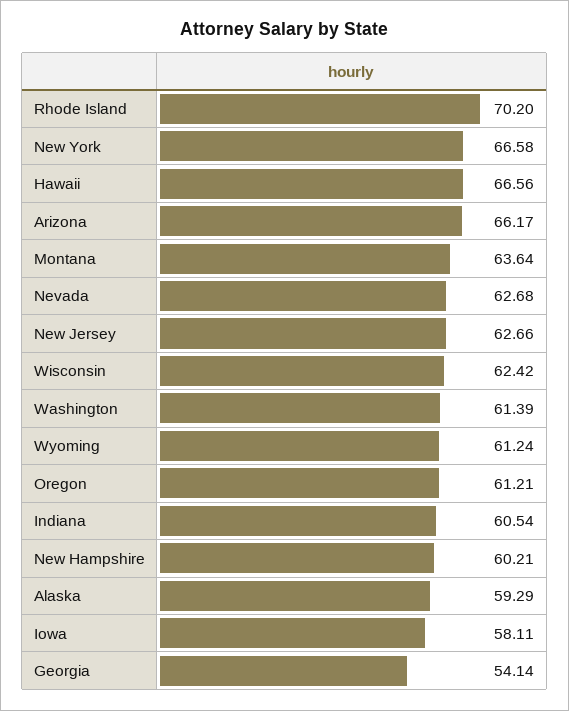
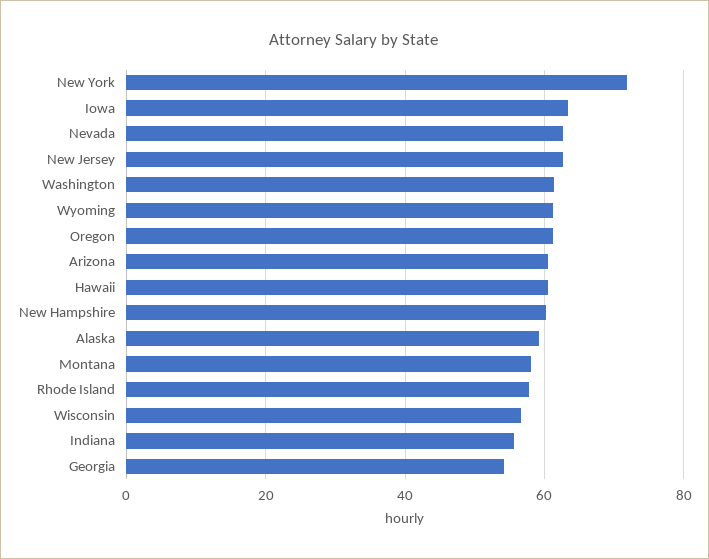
Rhode Island: 70.2 -> 58
New York: 66.58 -> 72
Hawaii: 66.56 -> 60
Arizona: 66.17 -> 60
Montana: 63.64 -> 58
Wisconsin: 62.42 -> 56
Indiana: 60.54 -> 56
Iowa: 58.11 -> 64

